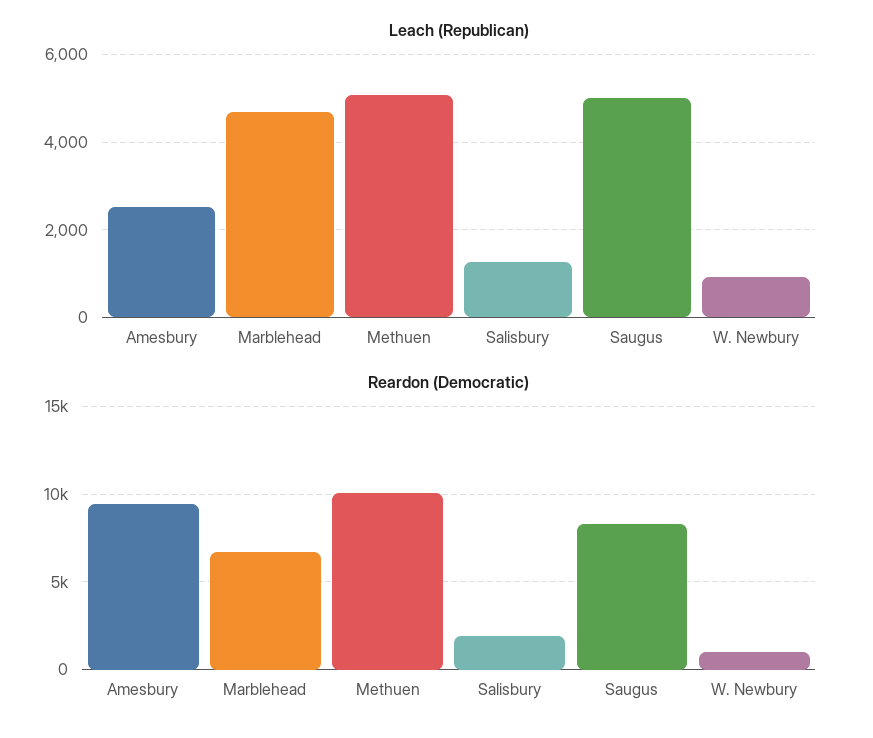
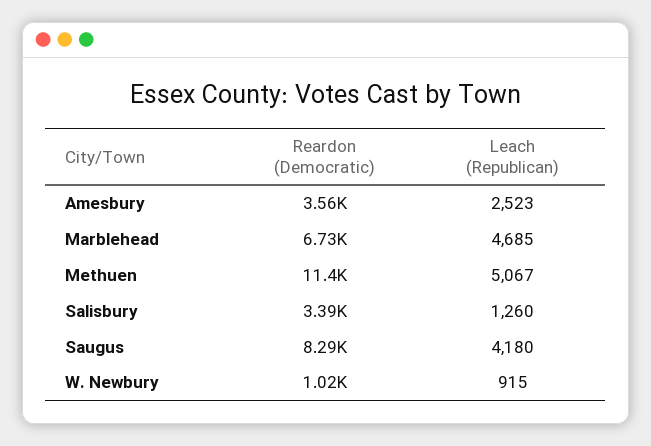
Leach (Republican), Saugus: 5000 -> 4180
Reardon (Democratic), Amesbury: 9500 -> 3560
Reardon (Democratic), Methuen: 10000 -> 11400
Reardon (Democratic), Salisbury: 2000 -> 3390

